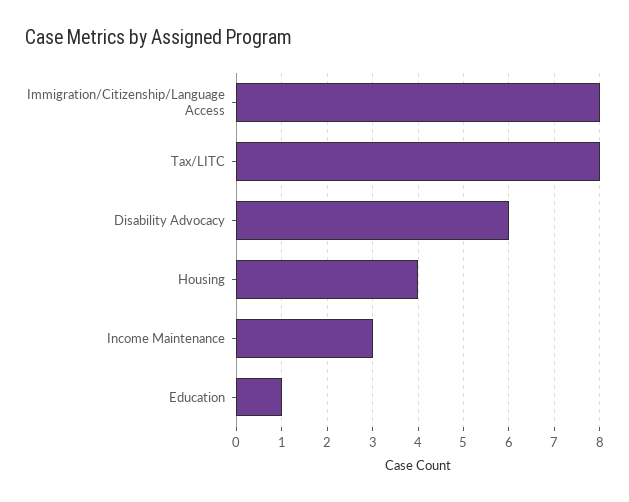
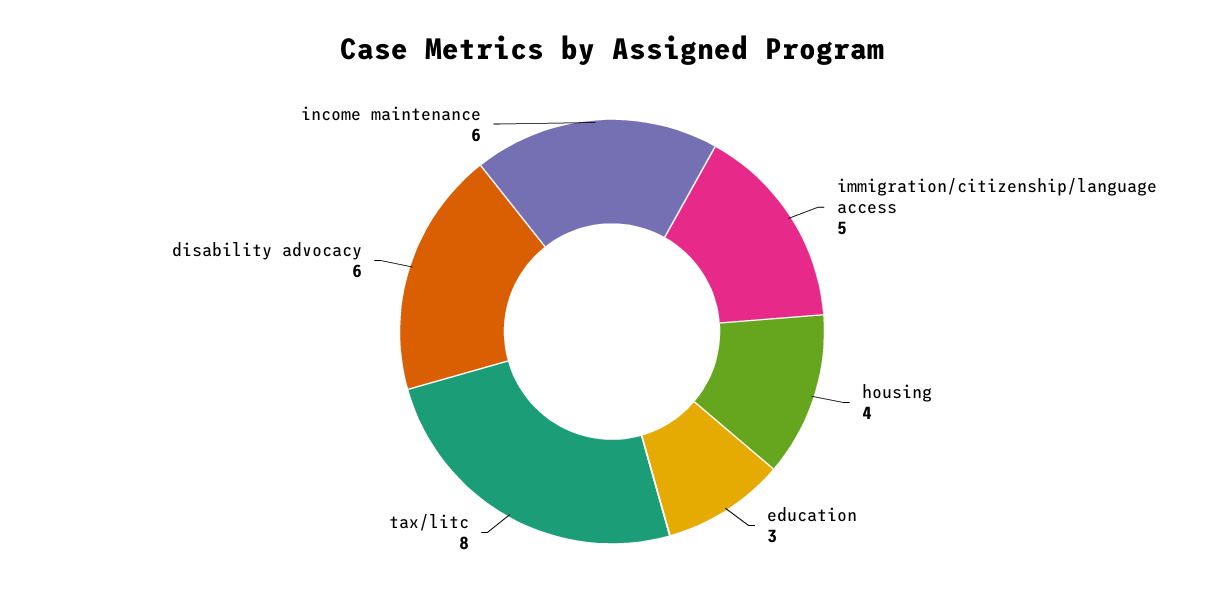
Immigration/Citizenship/Language Access: 8 -> 5
Income Maintenance: 3 -> 6
Education: 1 -> 3

